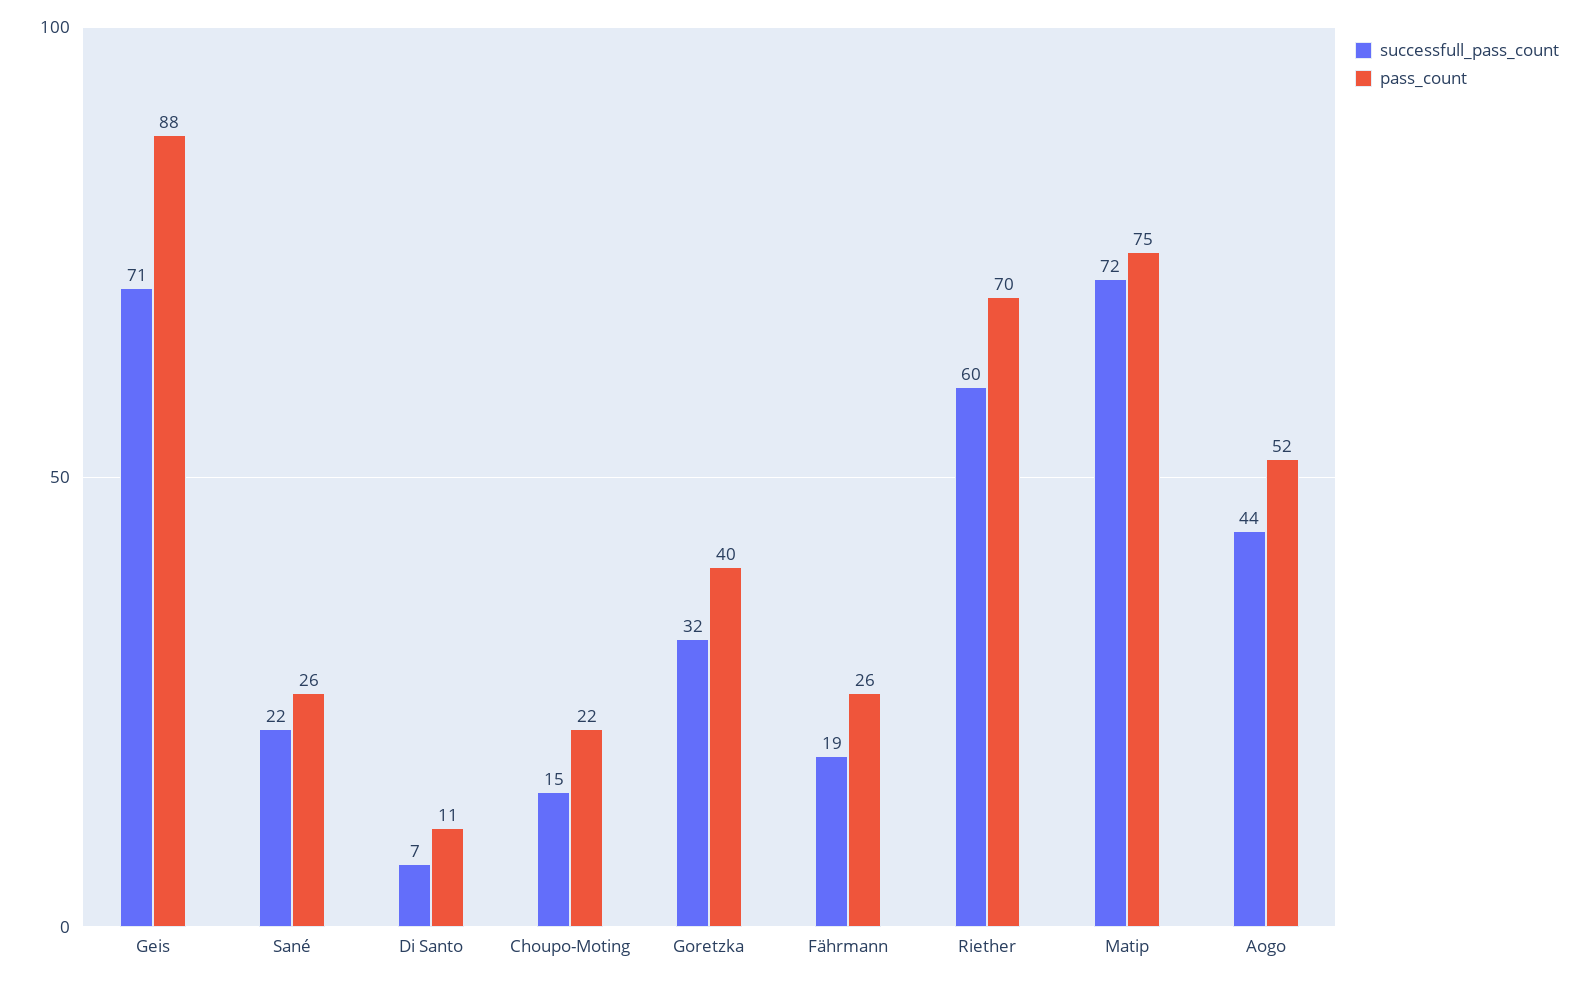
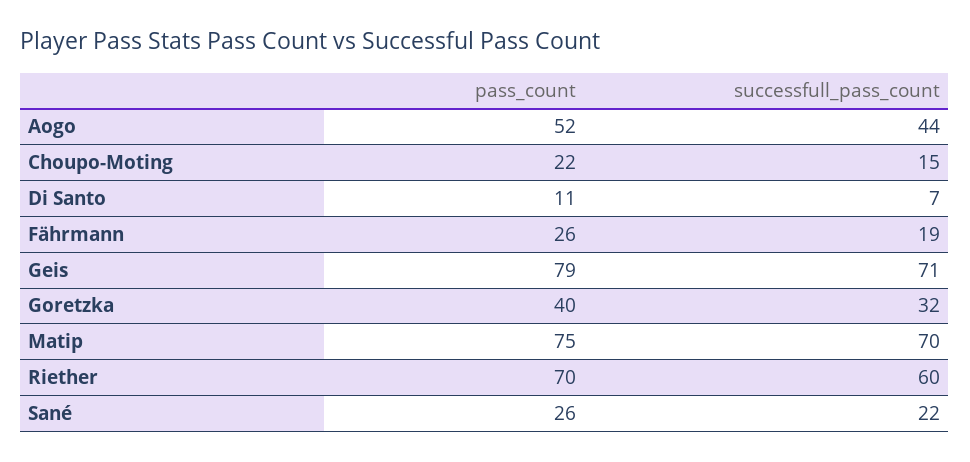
pass_count, Geis: 88 -> 79
successfull_pass_count, Matip: 72 -> 70

